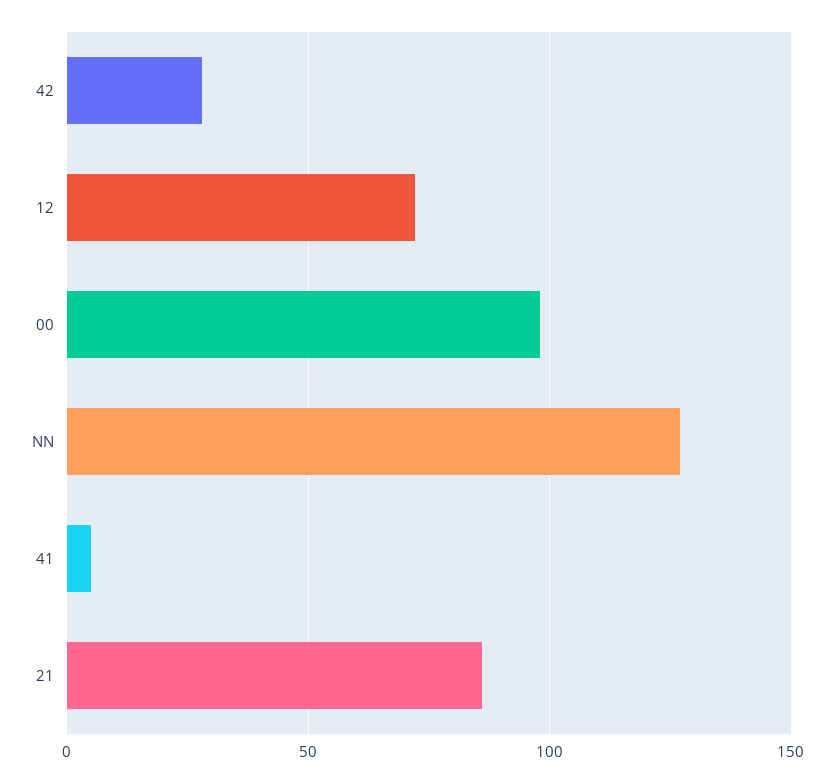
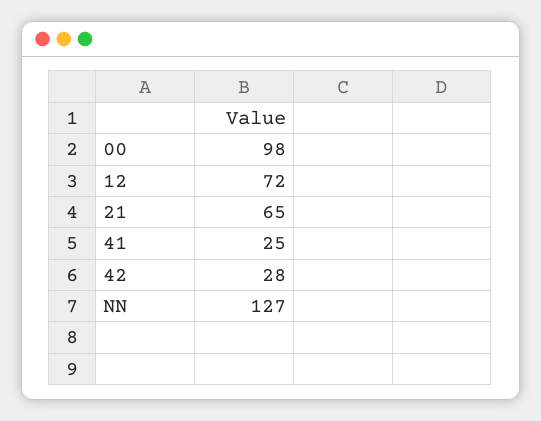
41: 5 -> 25
21: 85 -> 65

